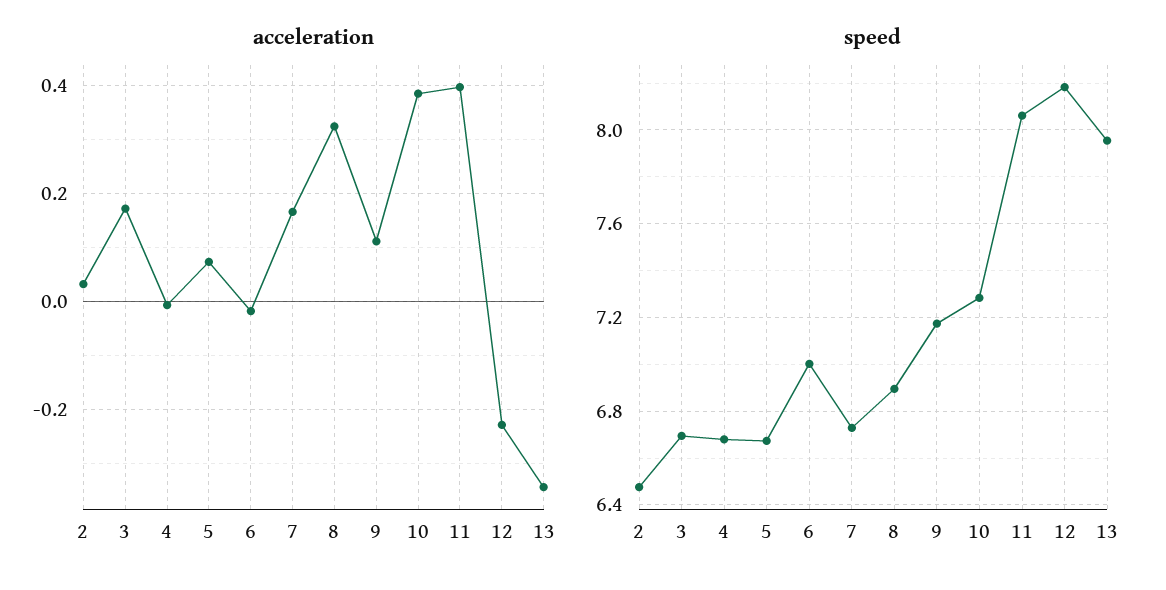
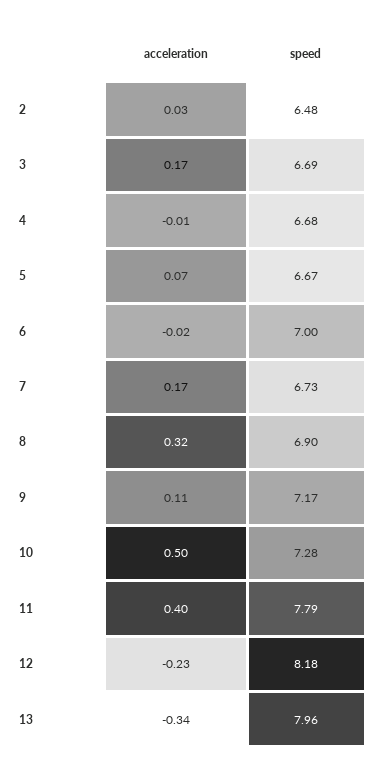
acceleration, 10: 0.38 -> 0.5
speed, 11: 8.05 -> 7.79

